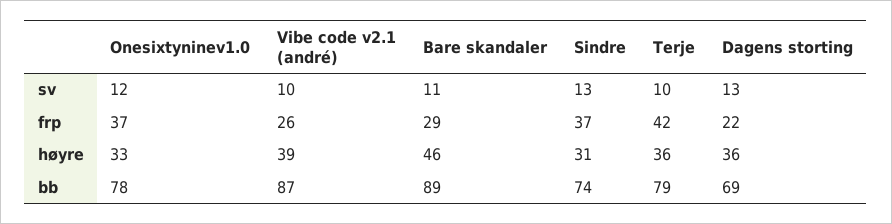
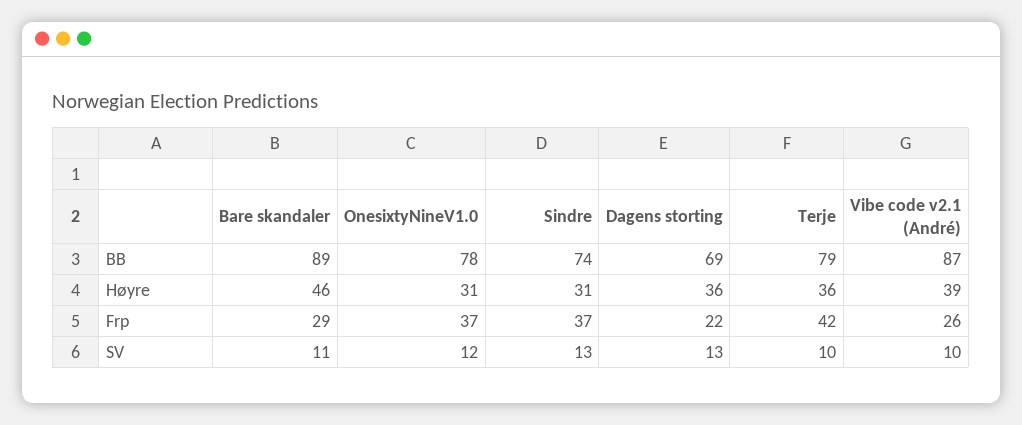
Onesixtyninev1.0, høyre: 33 -> 31

